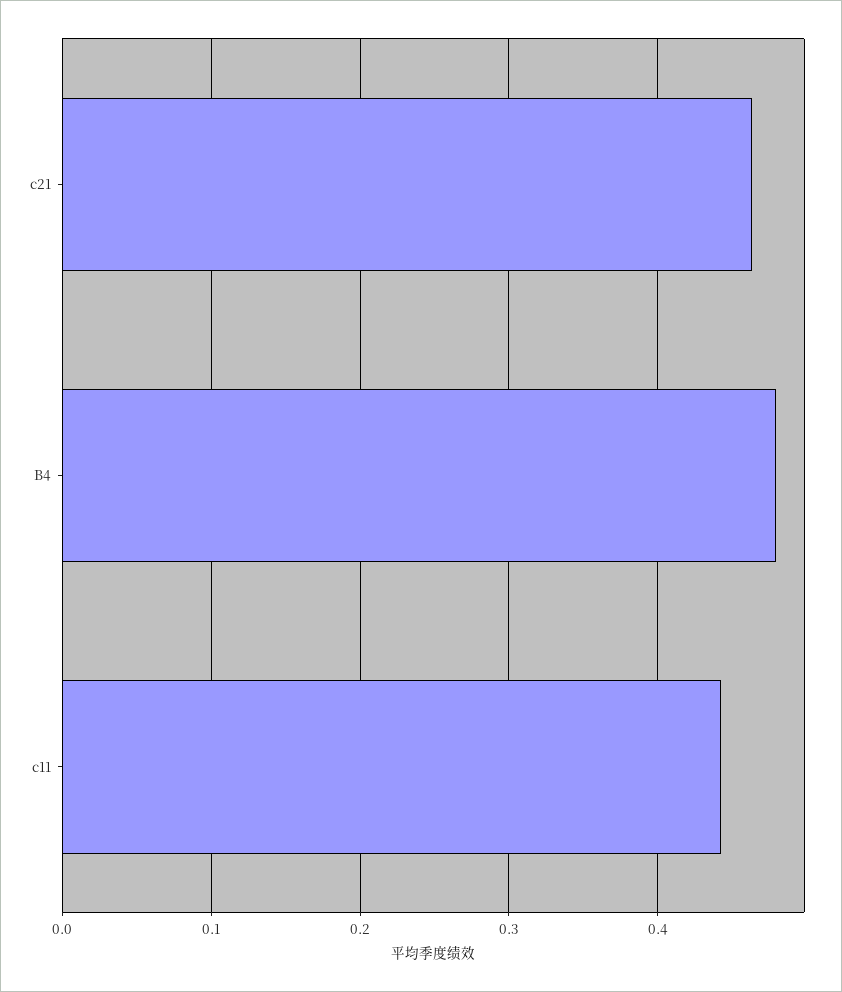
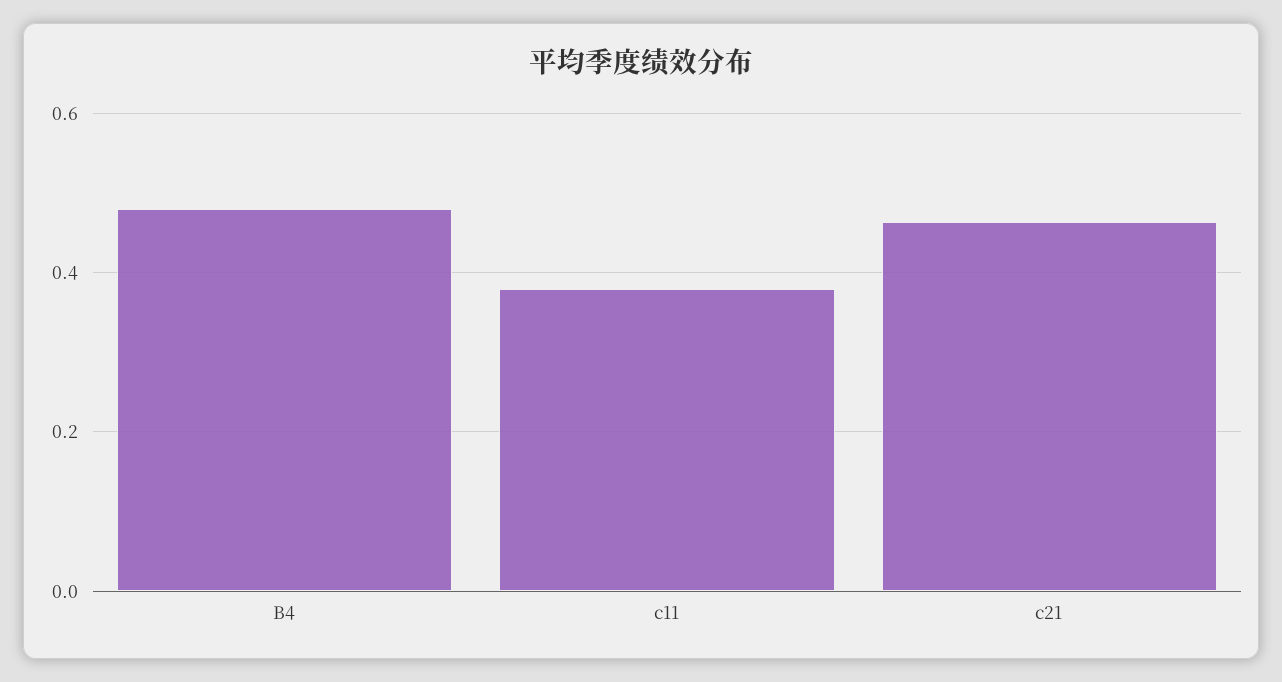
c11: 0.44 -> 0.38

